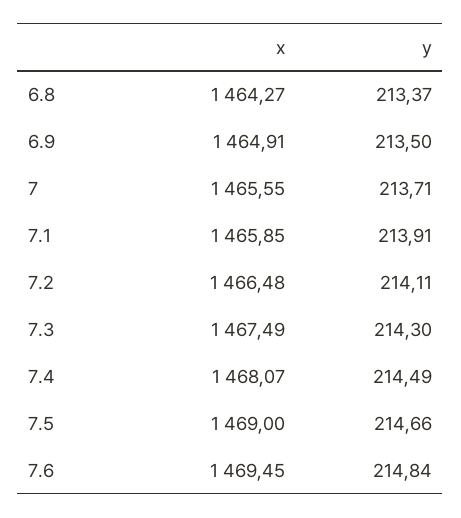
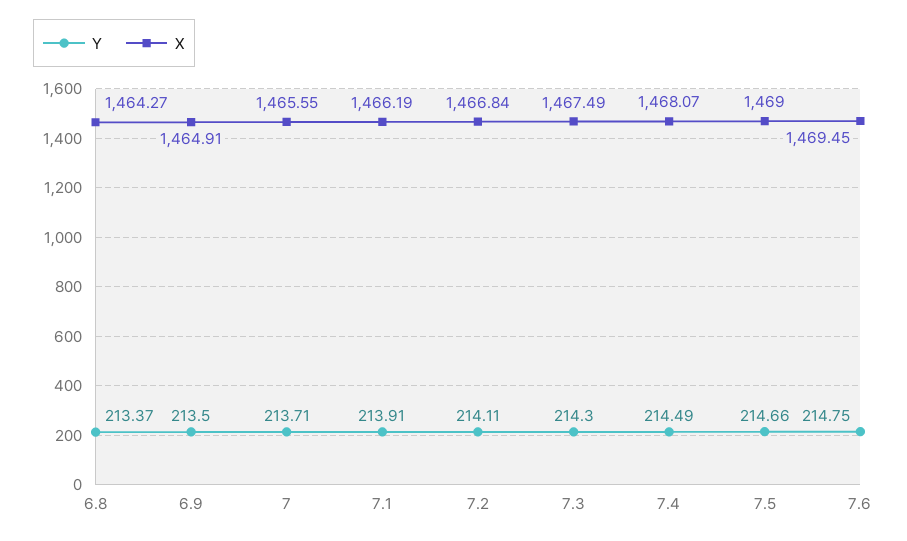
x, 7.1: 1465.85 -> 1466.19
x, 7.2: 1466.48 -> 1466.84
y, 7.6: 214.84 -> 214.75

